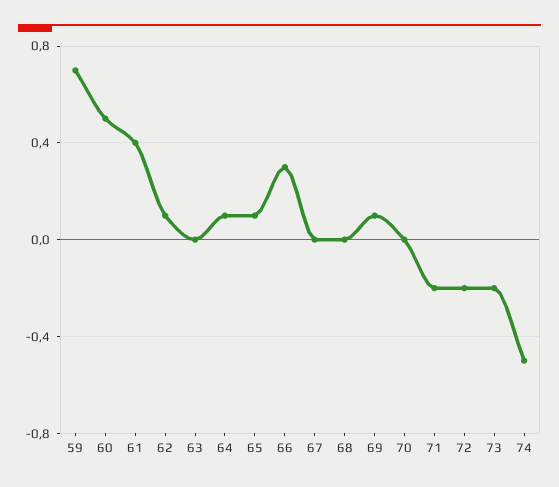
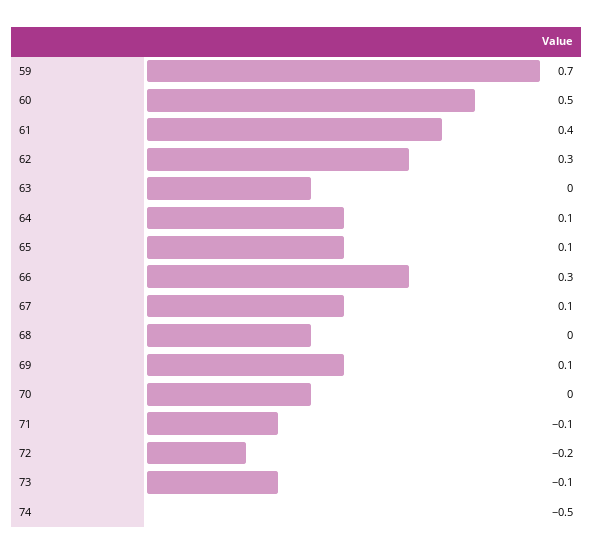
62: 0.1 -> 0.3
67: 0 -> 0.1
71: -0.2 -> -0.1
73: -0.2 -> -0.1

